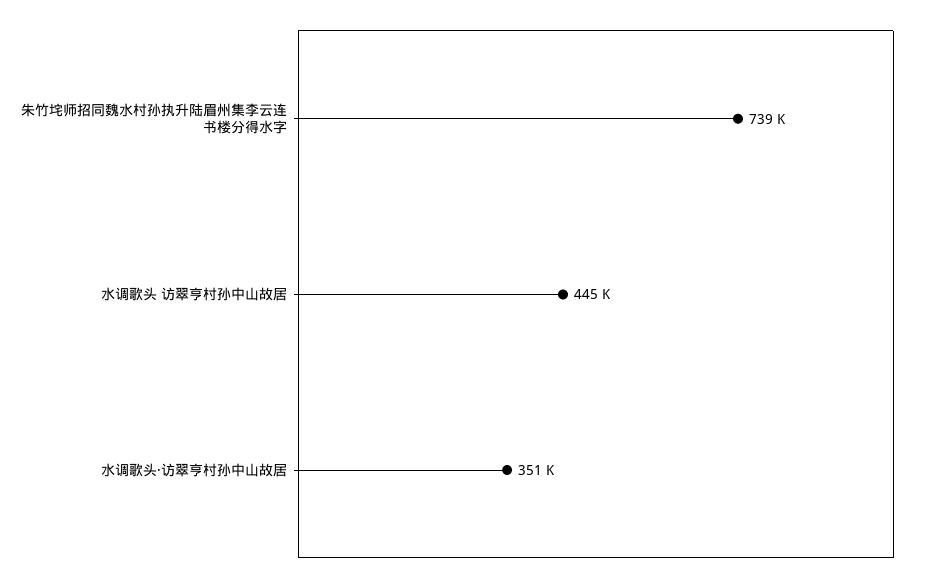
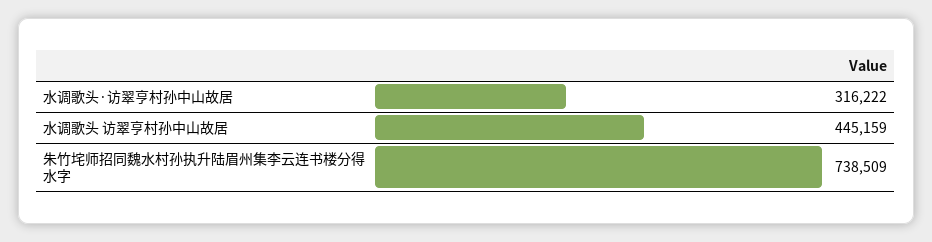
水调歌头·访翠亨村孙中山故居: 351000 -> 316222

